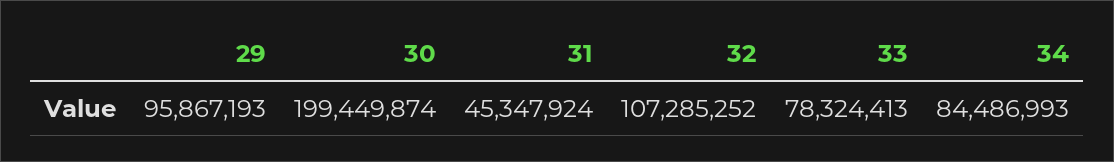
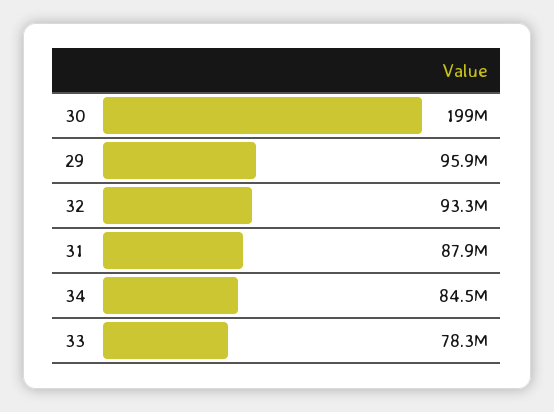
31: 45347924 -> 87900000
32: 107285252 -> 93300000

